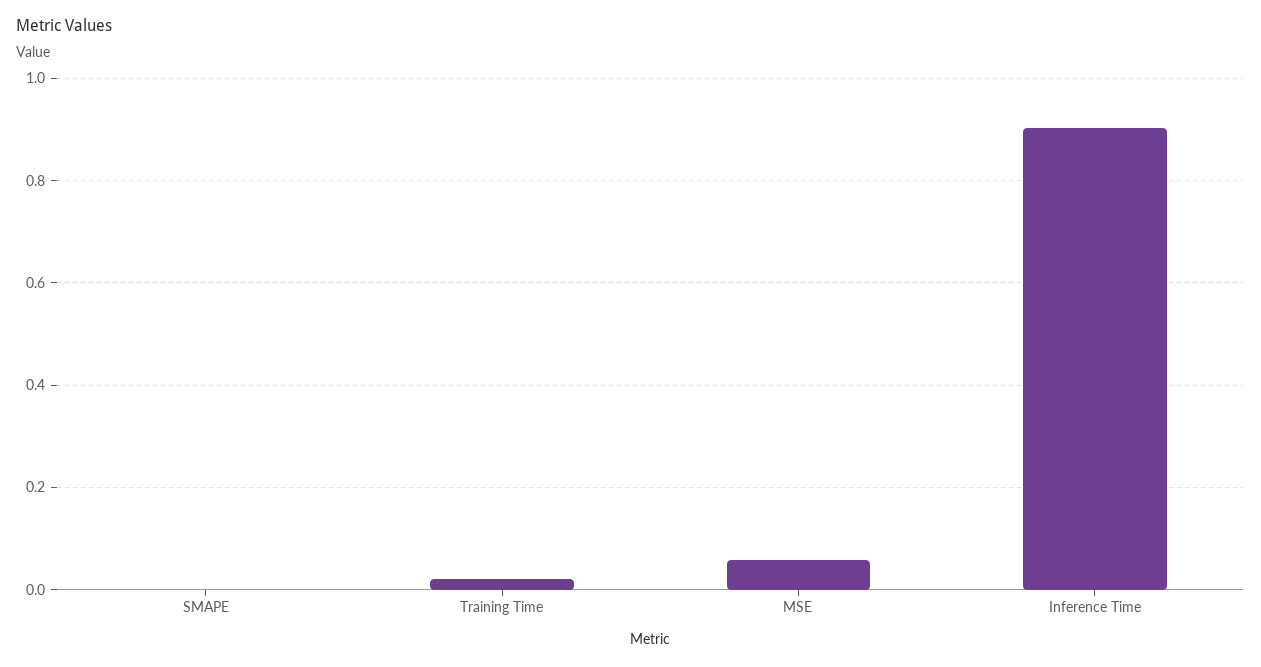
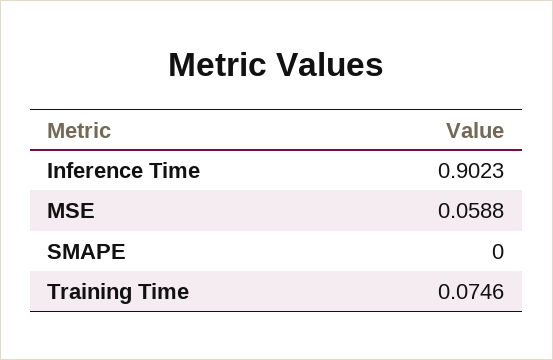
Training Time: 0.02 -> 0.0746

